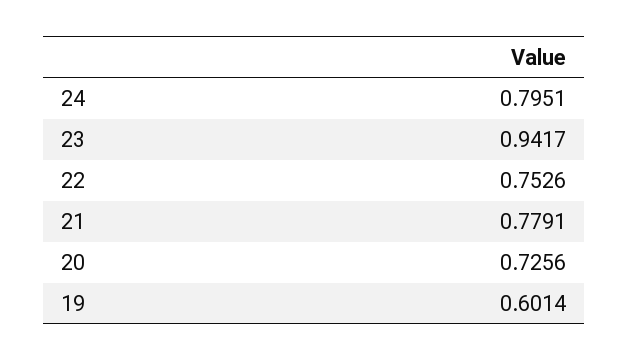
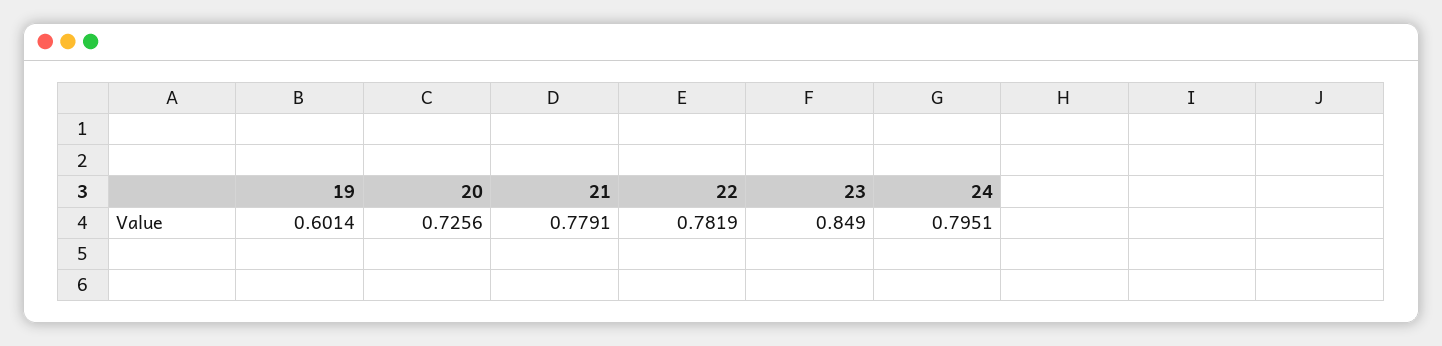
23: 0.9417 -> 0.849
22: 0.7526 -> 0.7819

